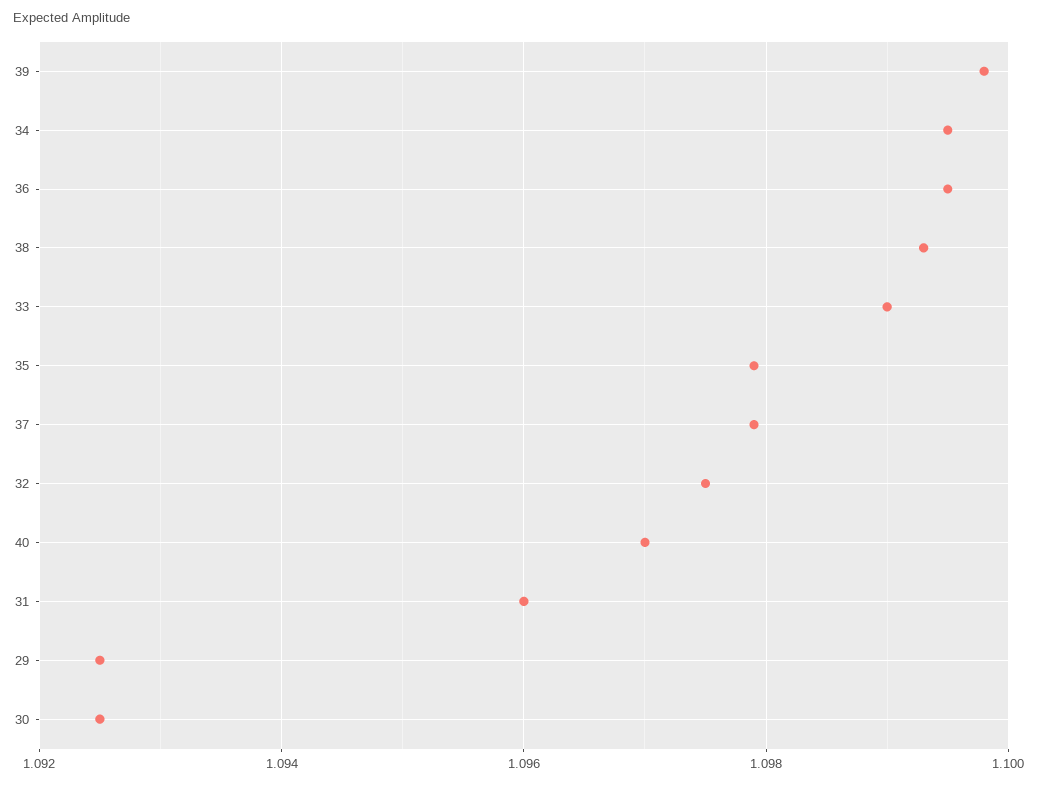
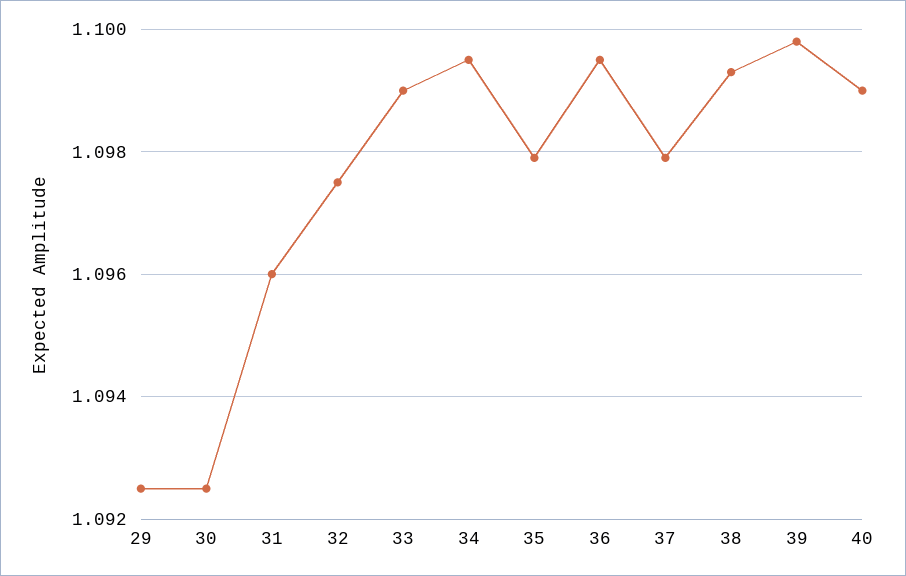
40: 1.097 -> 1.099

